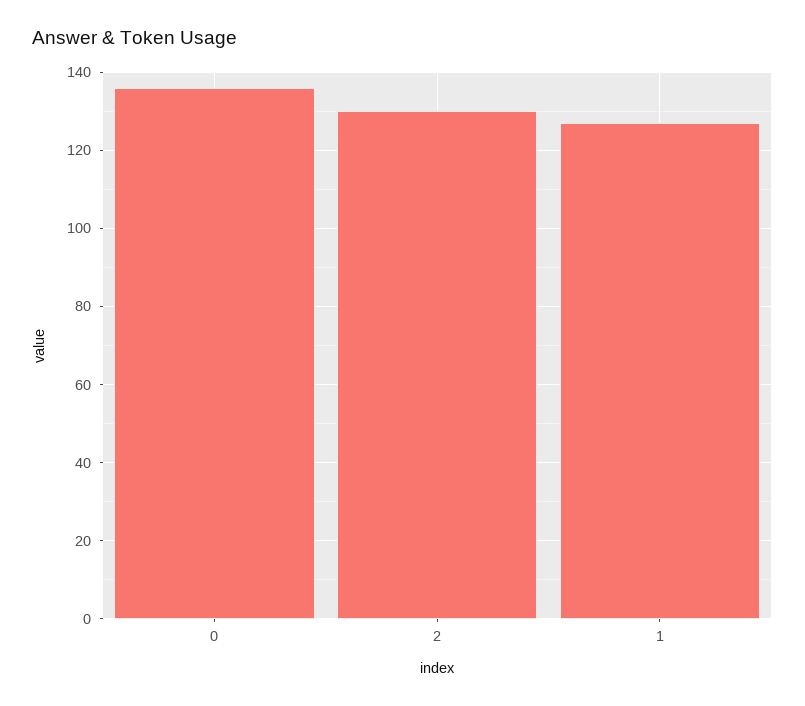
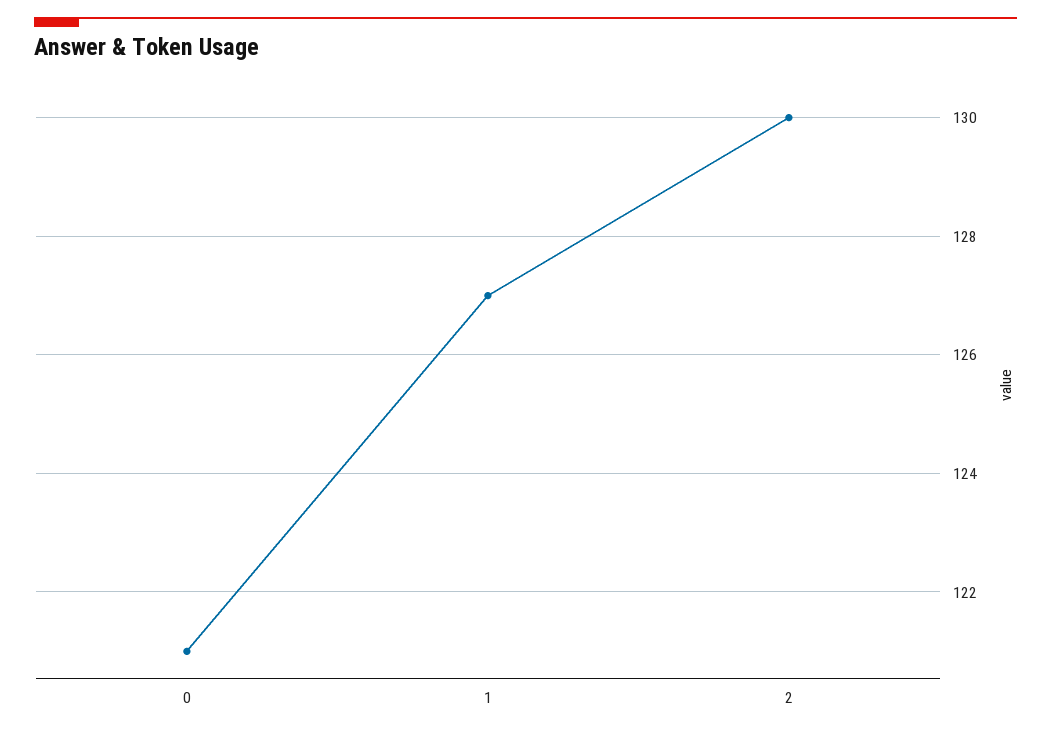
0: 135 -> 121

